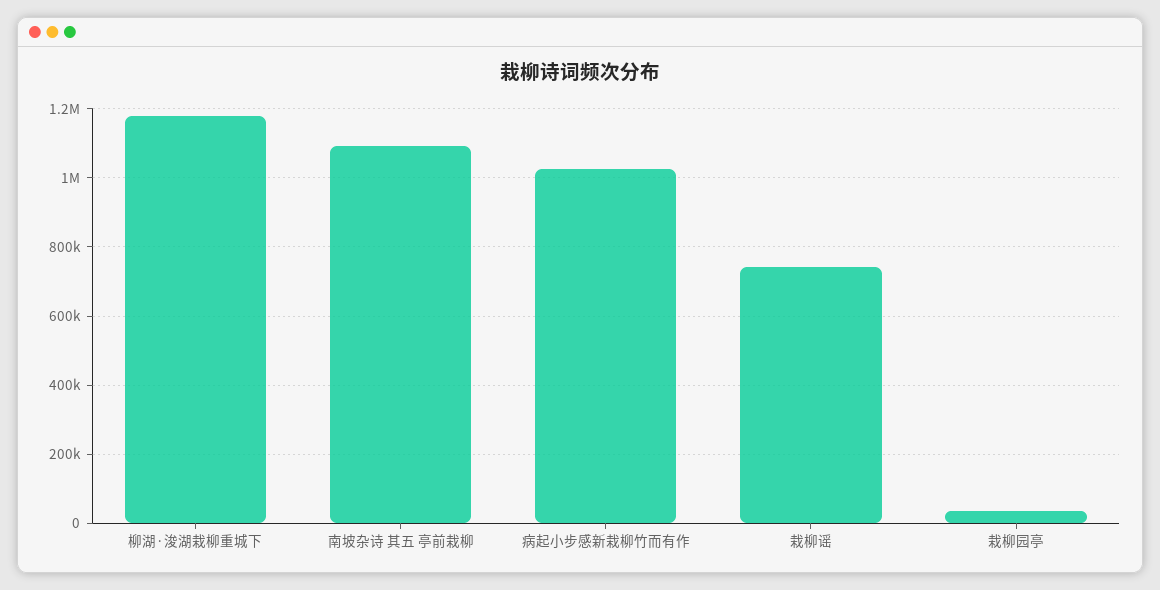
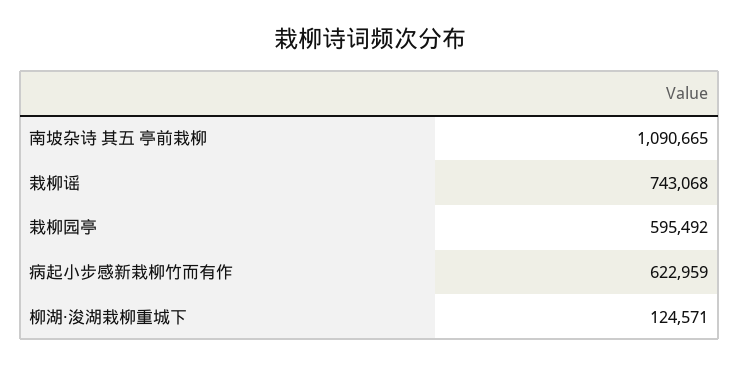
柳湖·浚湖栽柳重城下: 1180000 -> 124571
病起小步感新栽柳竹而有作: 1020000 -> 622959
栽柳园亭: 40000 -> 595492

